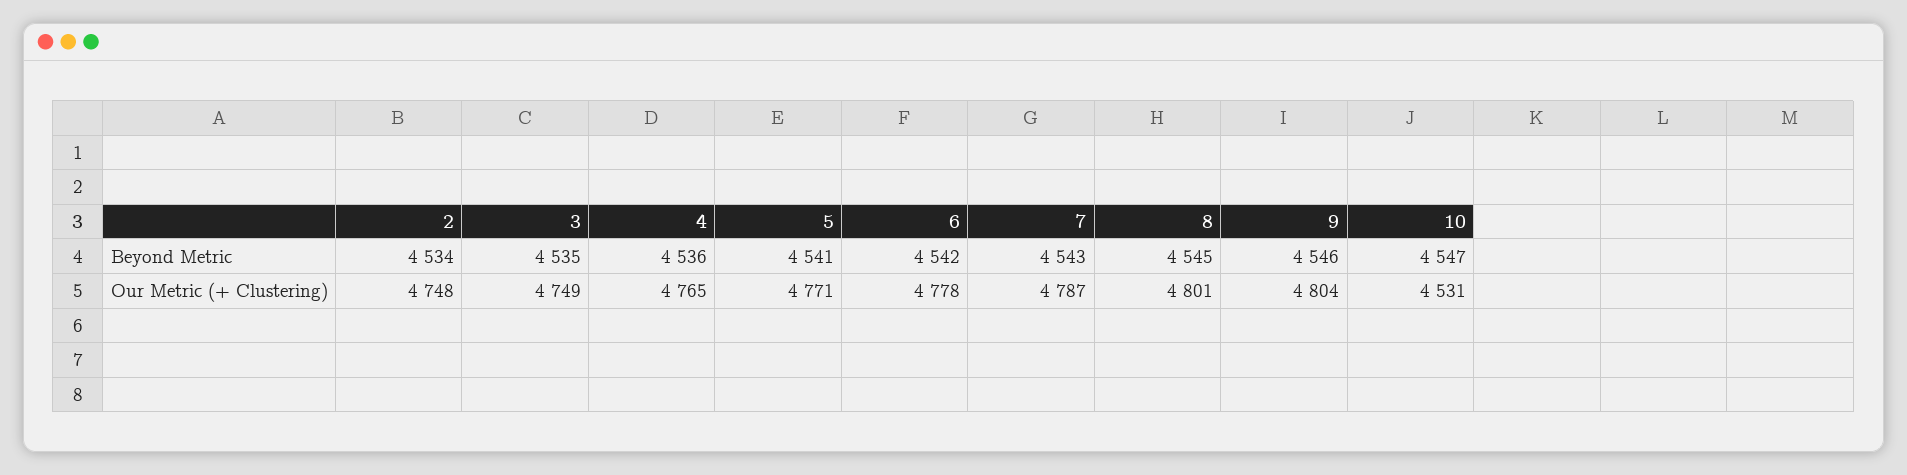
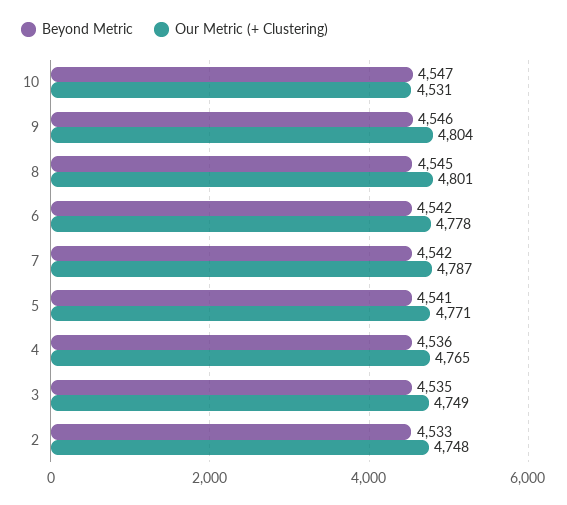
Beyond Metric, 2: 4534 -> 4533
Beyond Metric, 7: 4543 -> 4542

